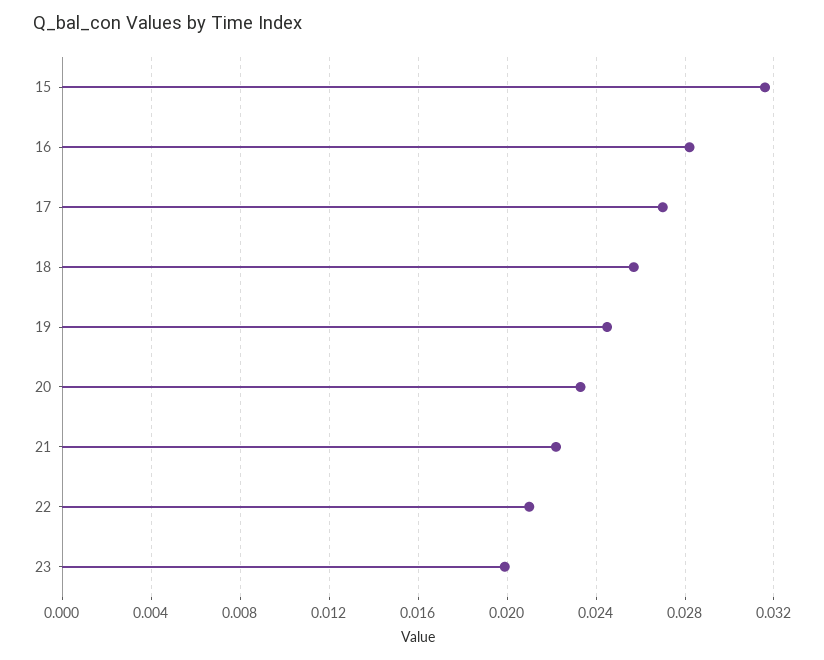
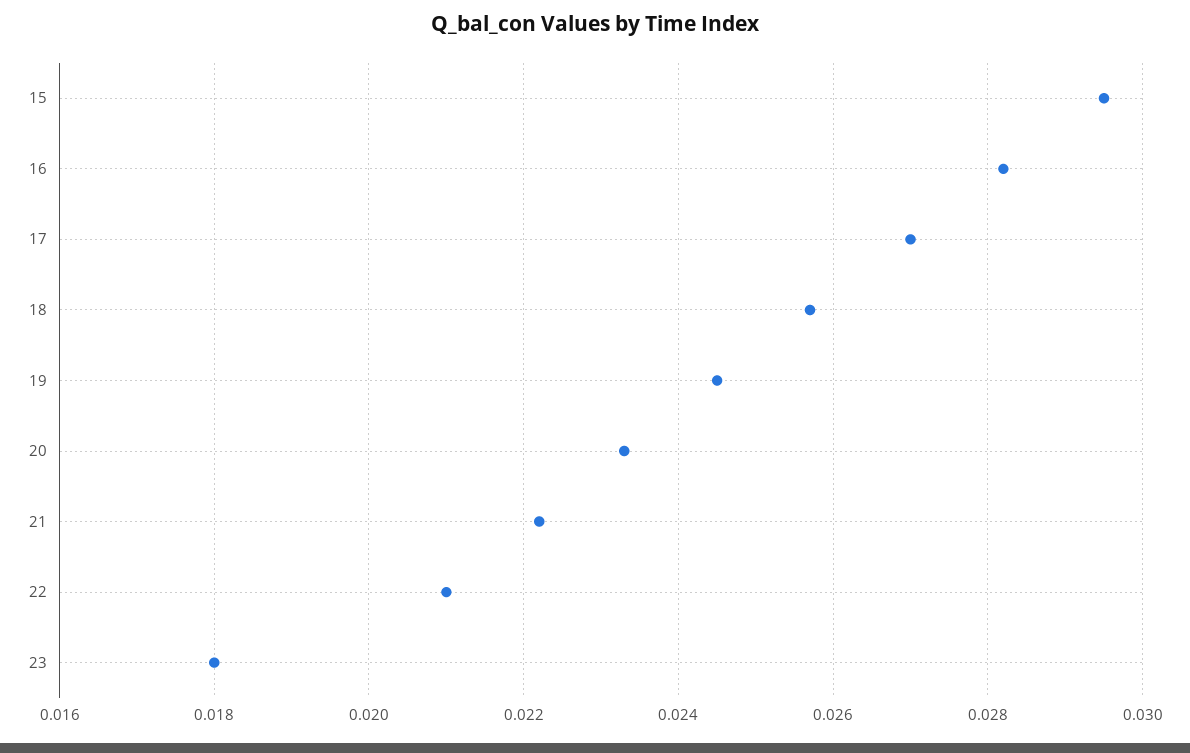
15: 0.0315 -> 0.0295
23: 0.02 -> 0.018

